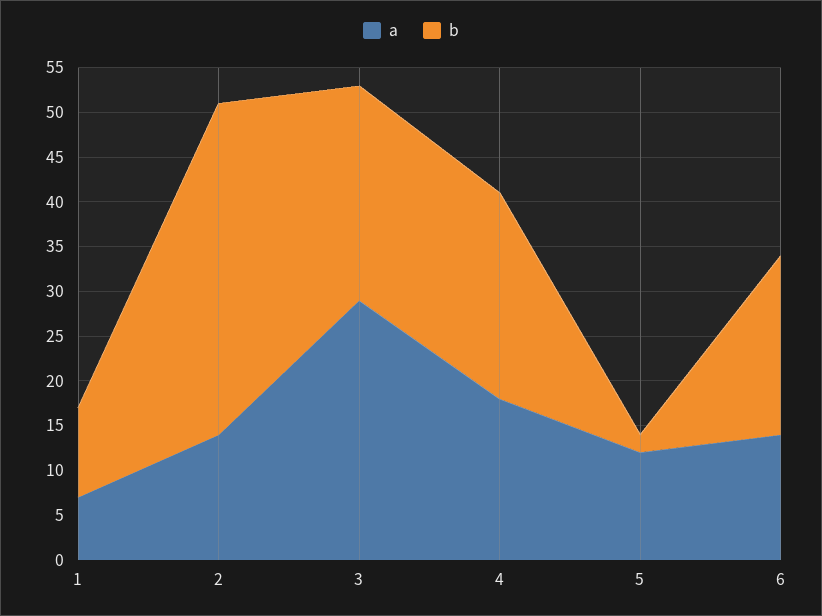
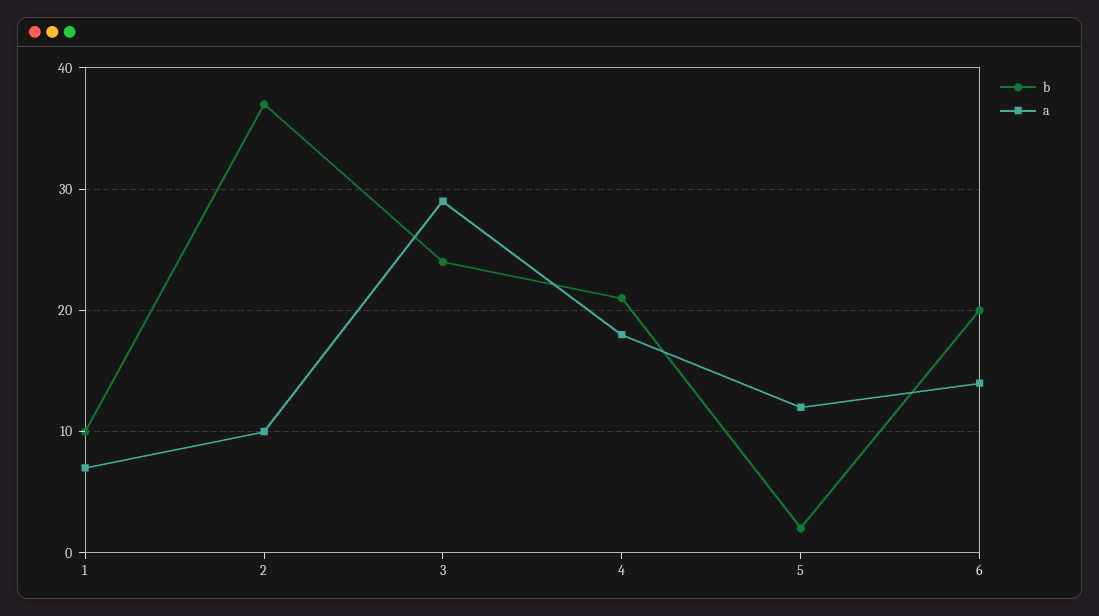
a, 2: 14 -> 10
b, 4: 23 -> 21

